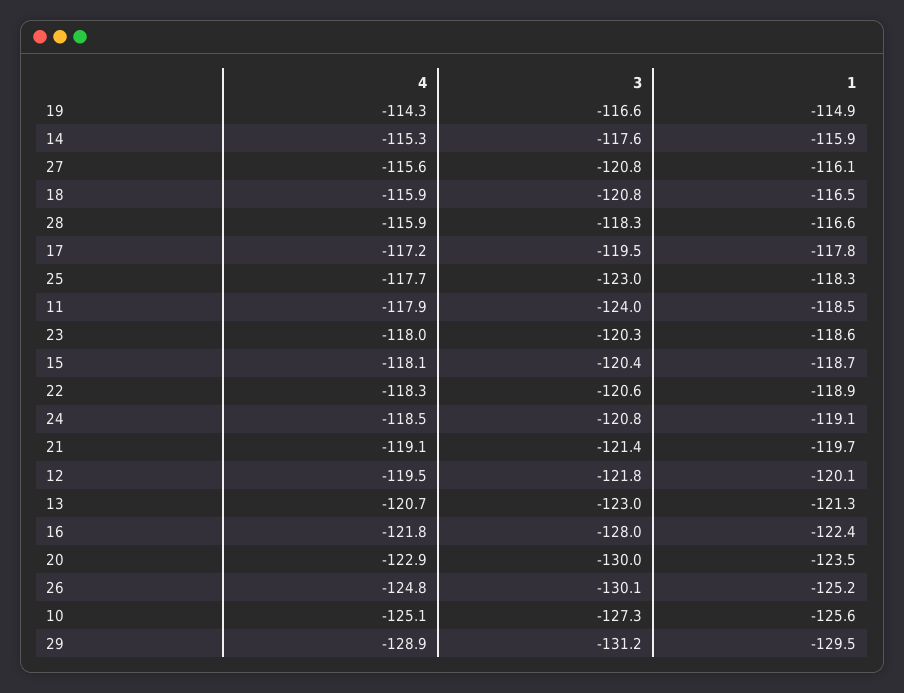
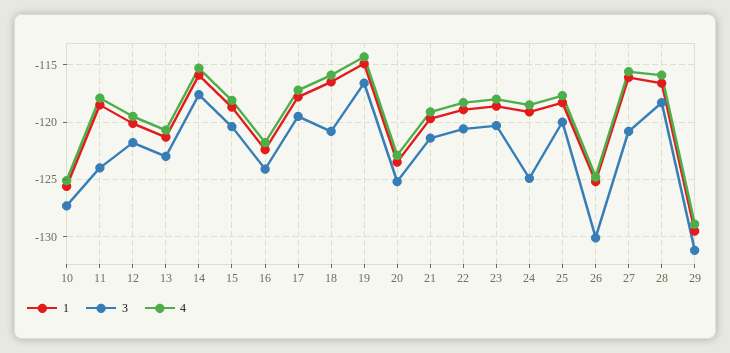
3, 25: -123 -> -120
3, 24: -120.8 -> -125
3, 16: -128 -> -124
3, 20: -130 -> -125

